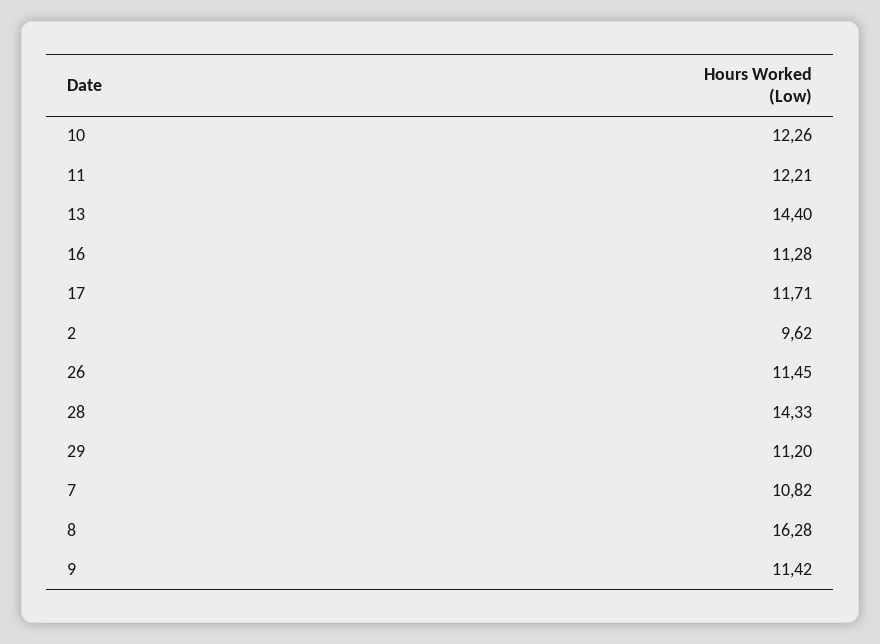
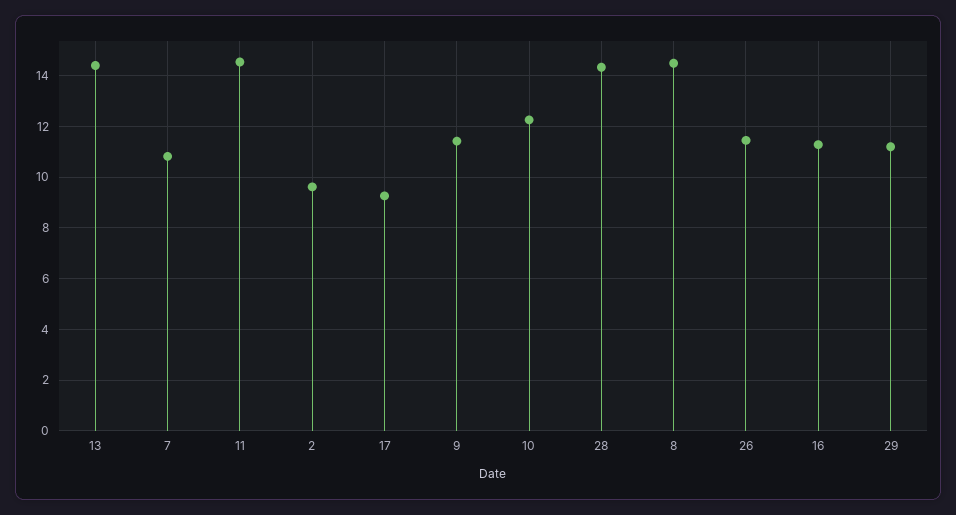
11: 12.21 -> 14.5
17: 11.71 -> 9.25
8: 16.28 -> 14.5

